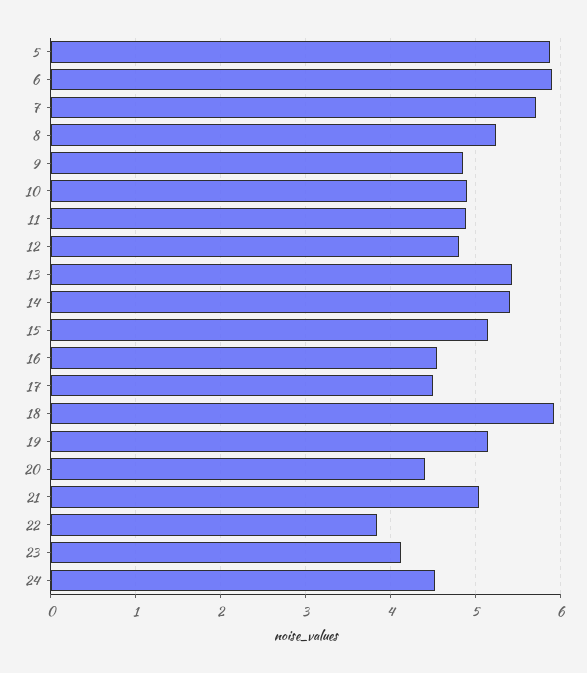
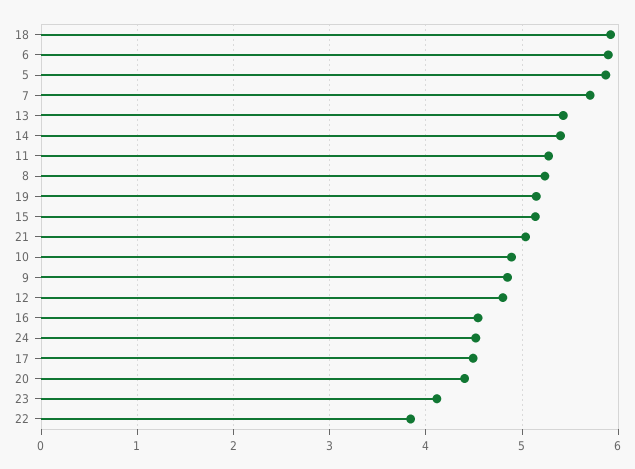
11: 4.9 -> 5.3

